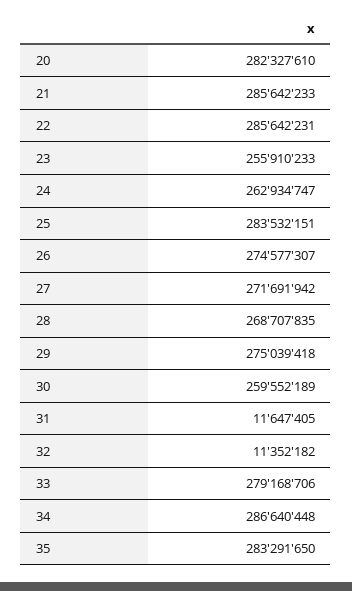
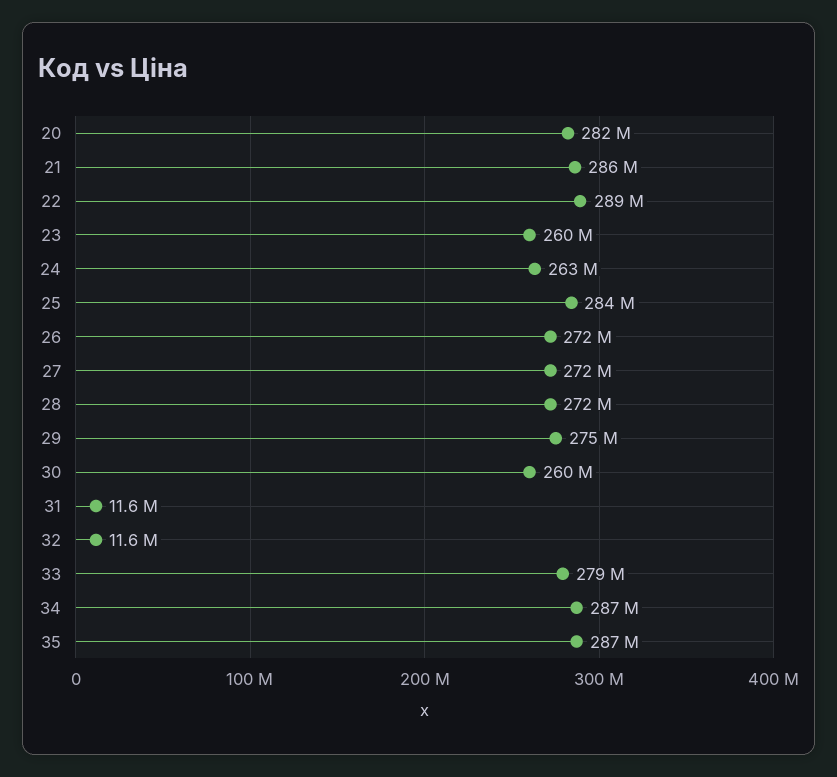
22: 285642231 -> 289000000
23: 255910233 -> 260000000
26: 274577307 -> 272000000
28: 268707835 -> 272000000
32: 11352182 -> 11600000
35: 283291650 -> 287000000

